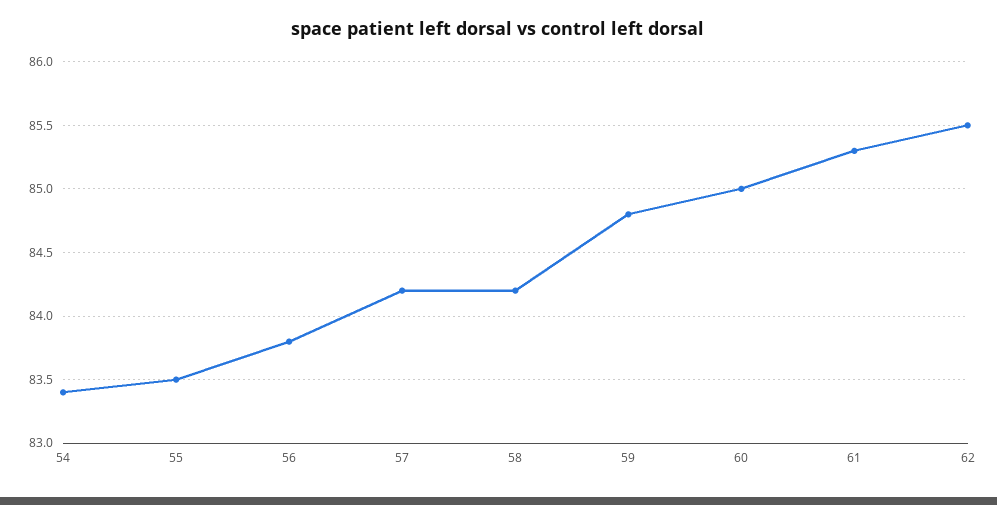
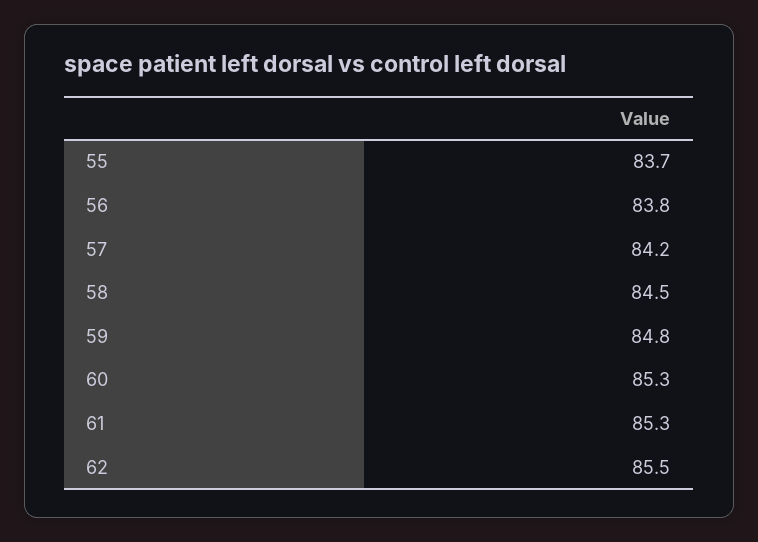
54: 83.4 -> none
55: 83.5 -> 83.7
58: 84.2 -> 84.5
60: 85 -> 85.3

